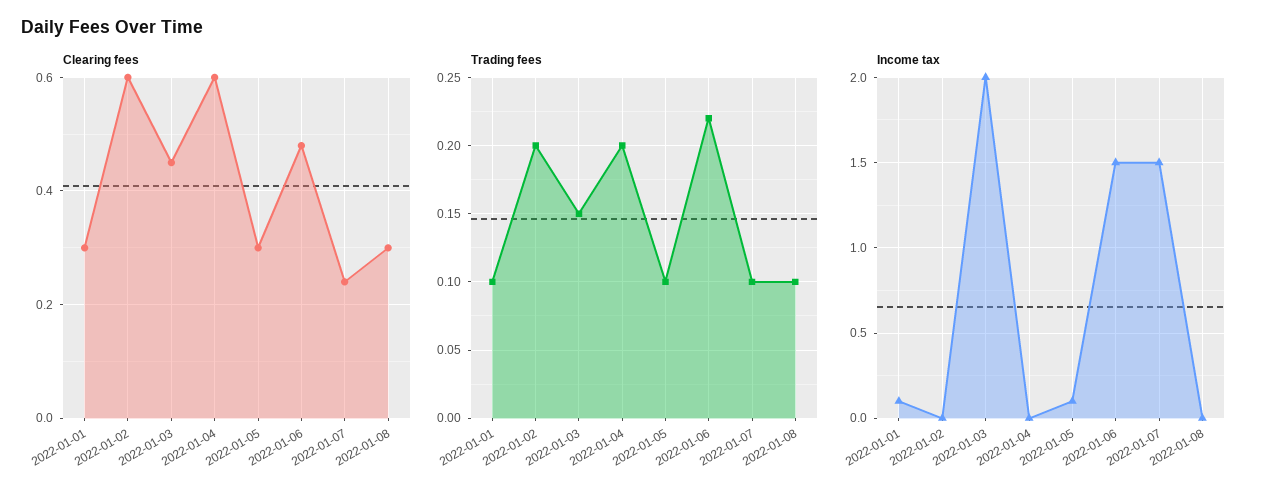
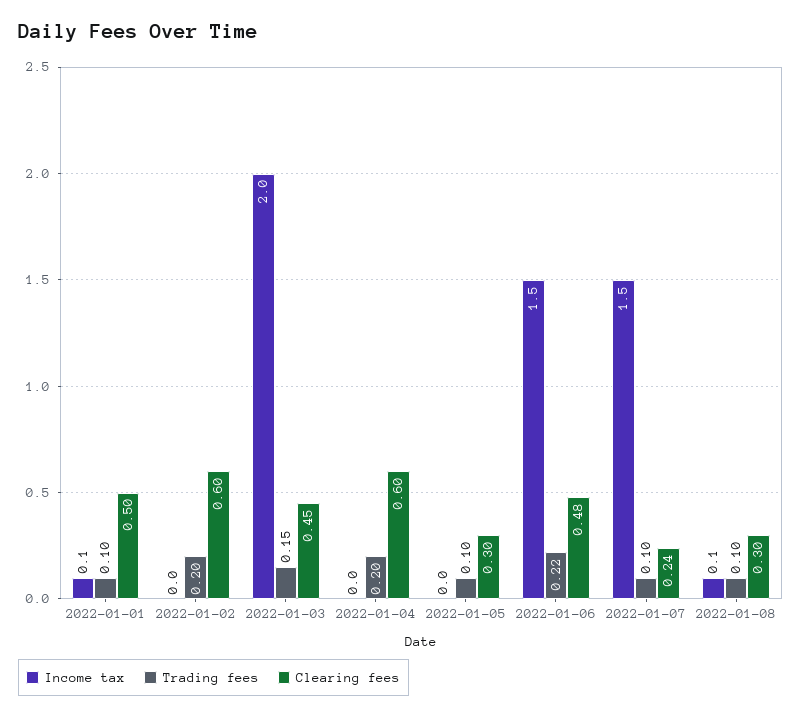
Clearing fees, 2022-01-01: 0.3 -> 0.5
Income tax, 2022-01-05: 0.1 -> 0
Income tax, 2022-01-08: 0 -> 0.1

